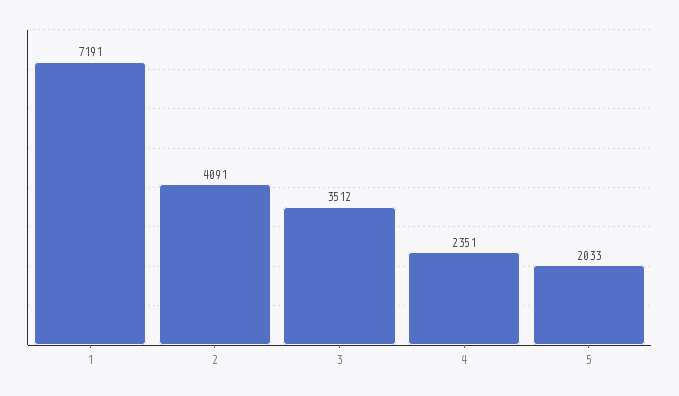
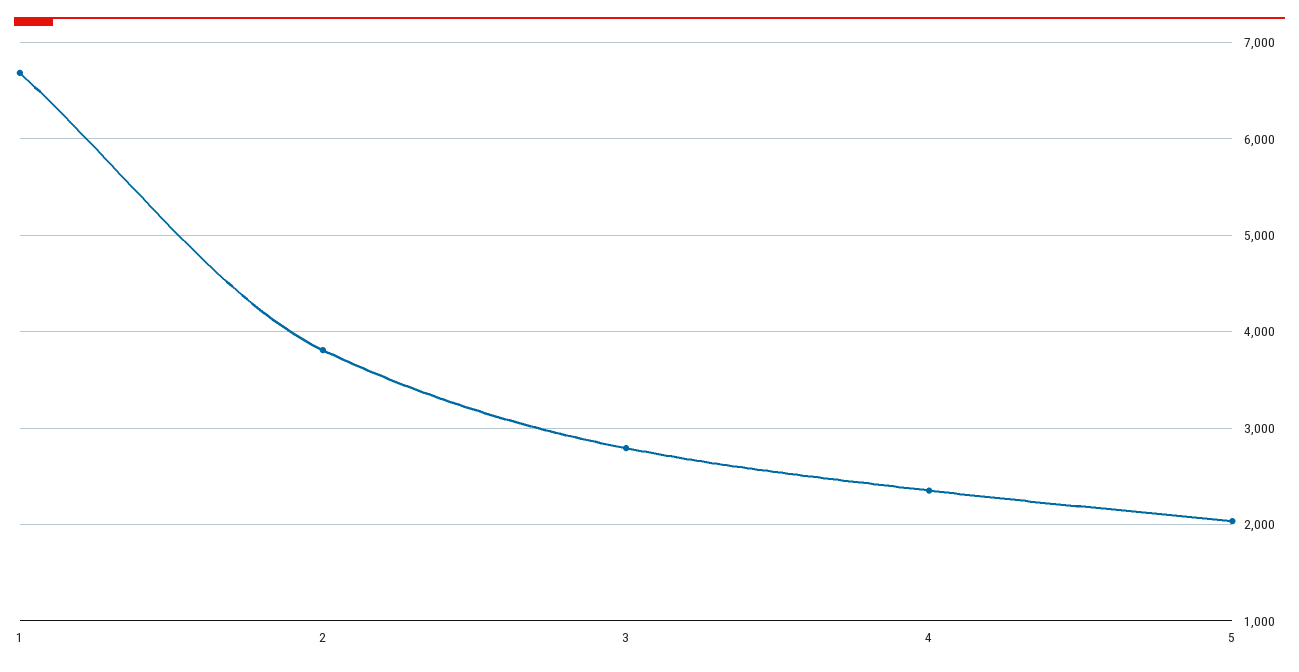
1: 7191 -> 6700
2: 4091 -> 3800
3: 3512 -> 2800

